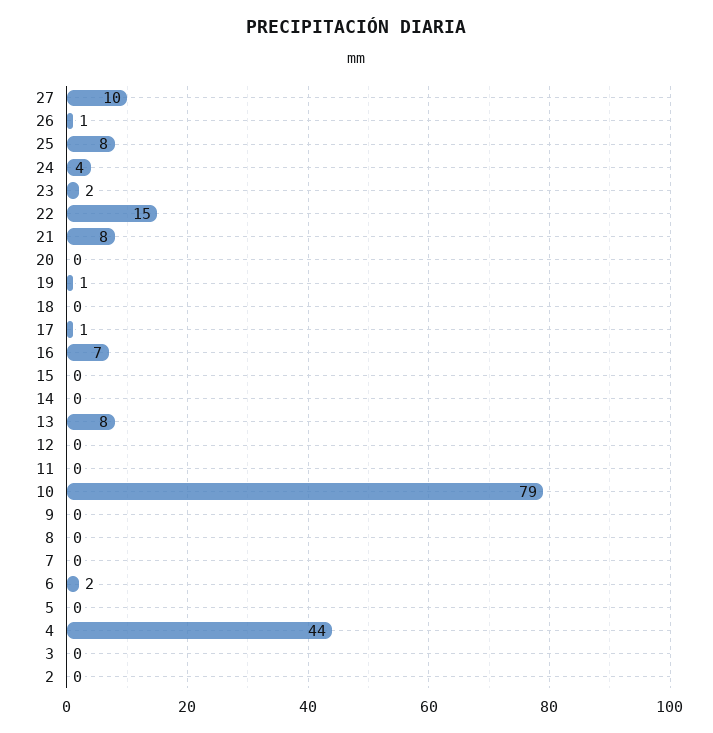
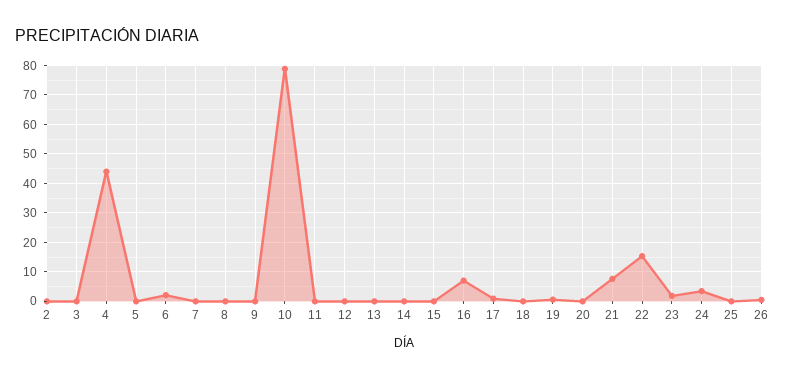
27: 10 -> none
25: 8 -> 0
13: 8 -> 0

